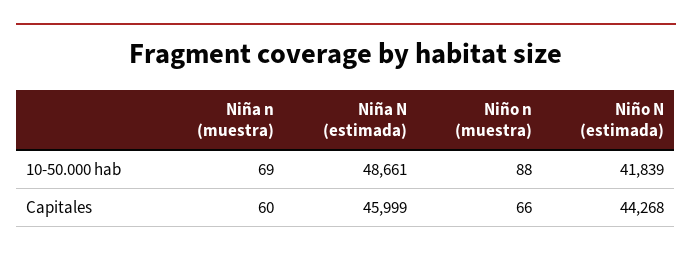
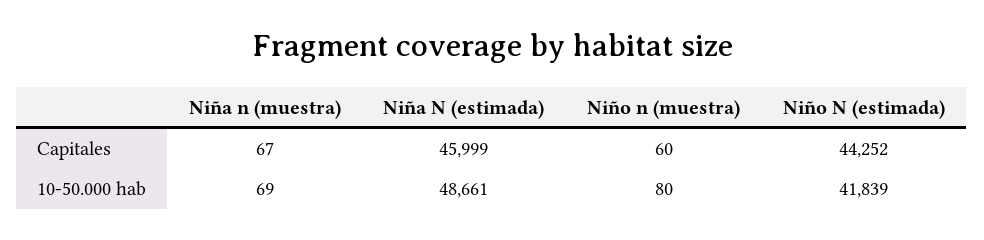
Niño n (muestra), 10-50.000 hab: 88 -> 80
Niña n (muestra), Capitales: 60 -> 67
Niño n (muestra), Capitales: 66 -> 60
Niño N (estimada), Capitales: 44268 -> 44252

